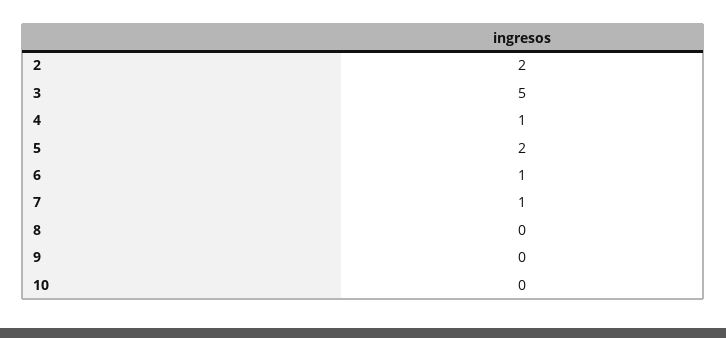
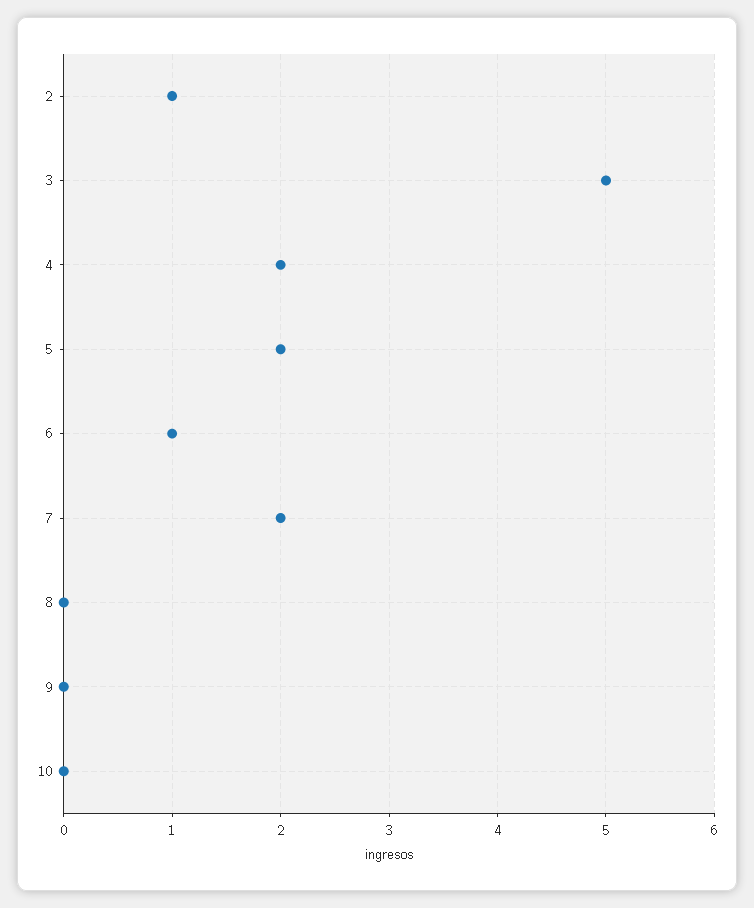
2: 2 -> 1
4: 1 -> 2
7: 1 -> 2

